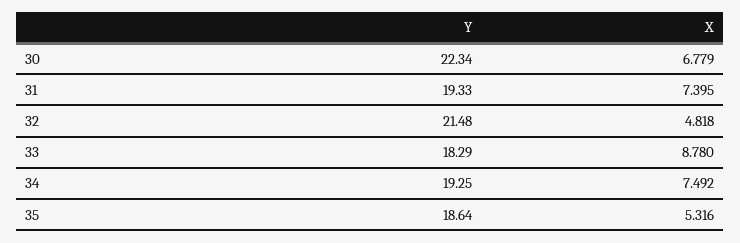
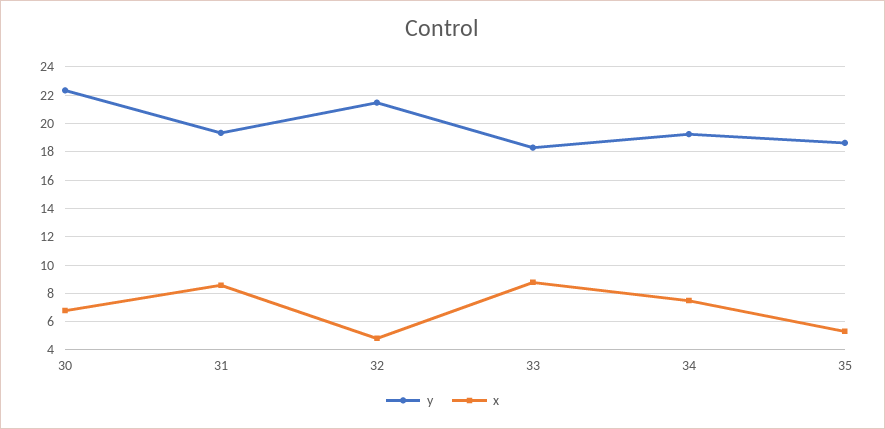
X, 31: 7.395 -> 8.5

